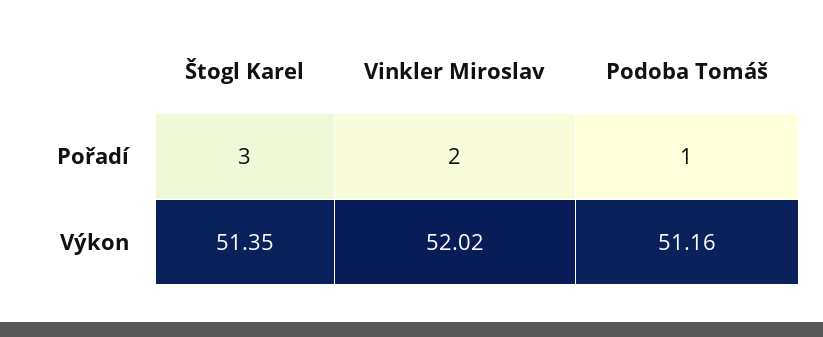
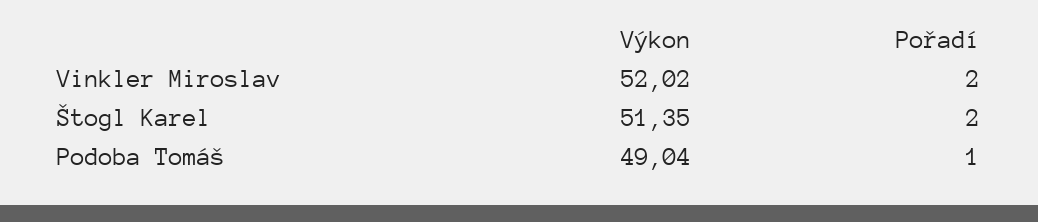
Štogl Karel, Pořadí: 3 -> 2
Podoba Tomáš, Výkon: 51.16 -> 49.04

